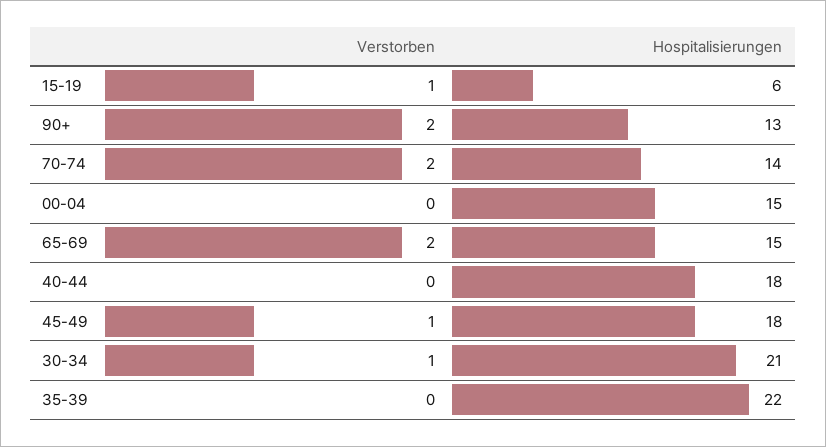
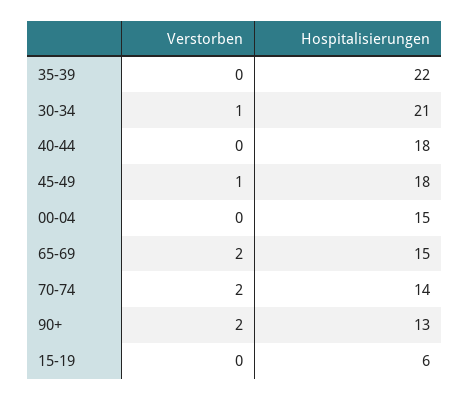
Verstorben, 15-19: 1 -> 0

